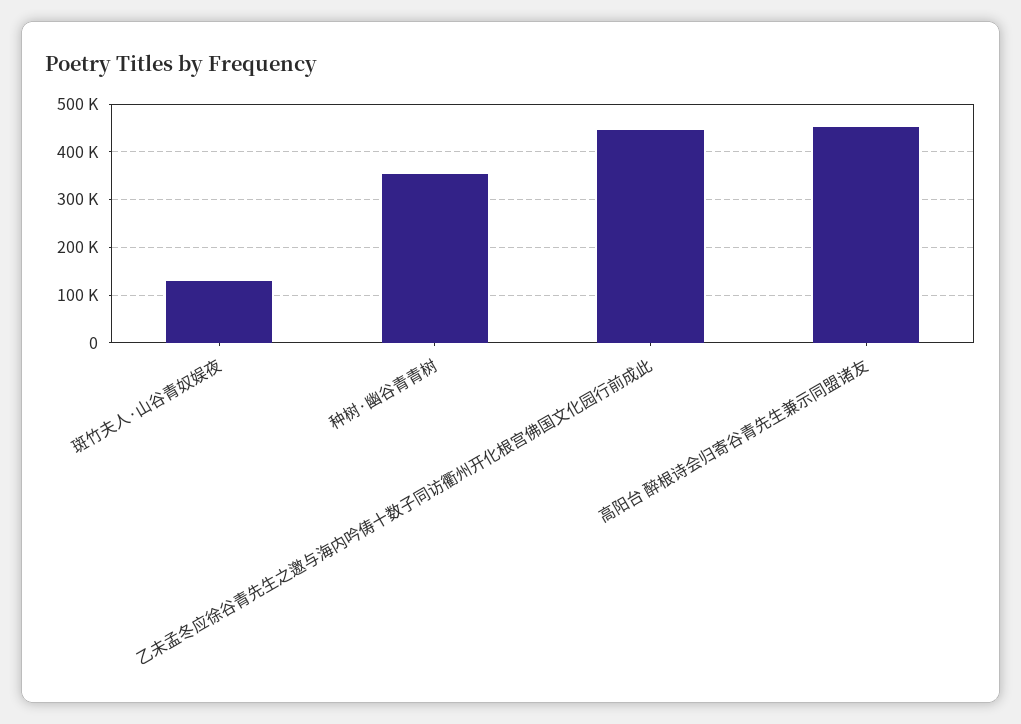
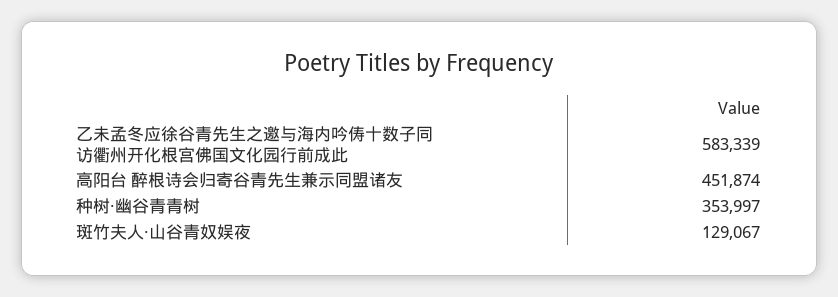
乙未孟冬应徐谷青先生之邀与海内吟俦十数子同访衢州开化根宫佛国文化园行前成此: 440000 -> 583339

